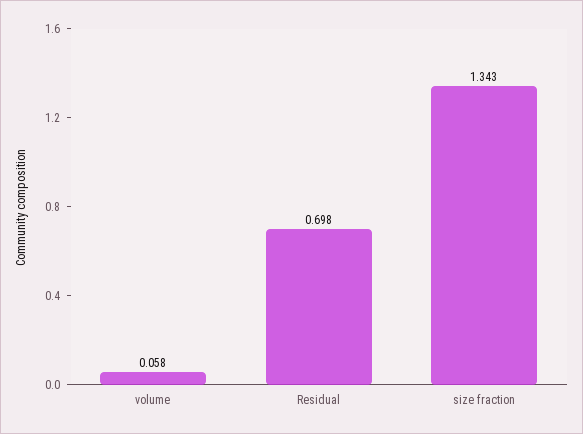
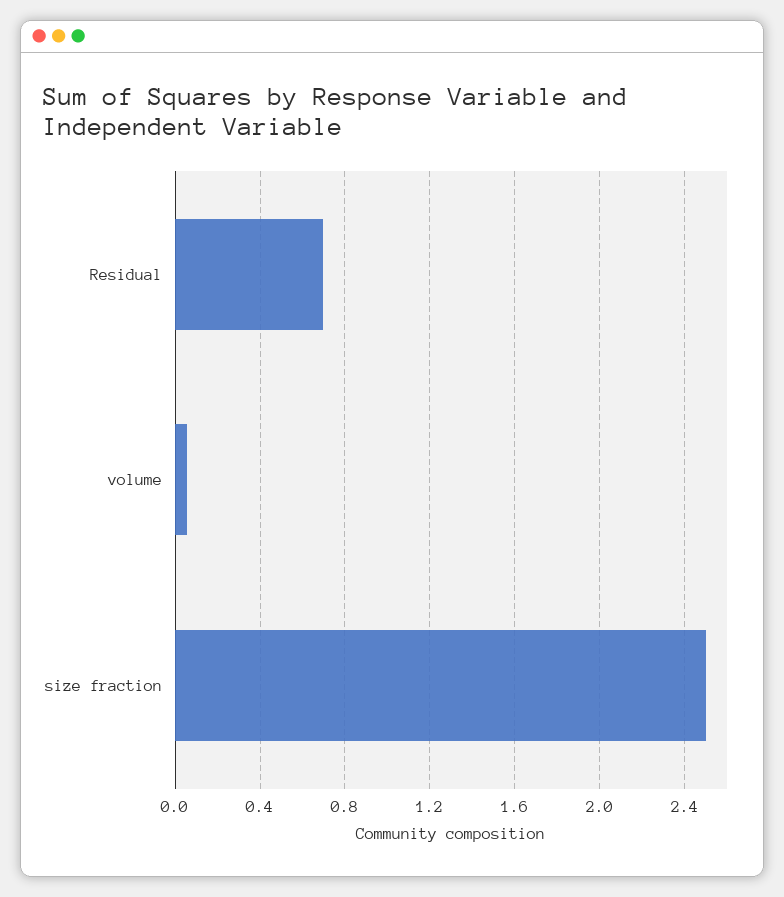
size fraction: 1.343 -> 2.5

